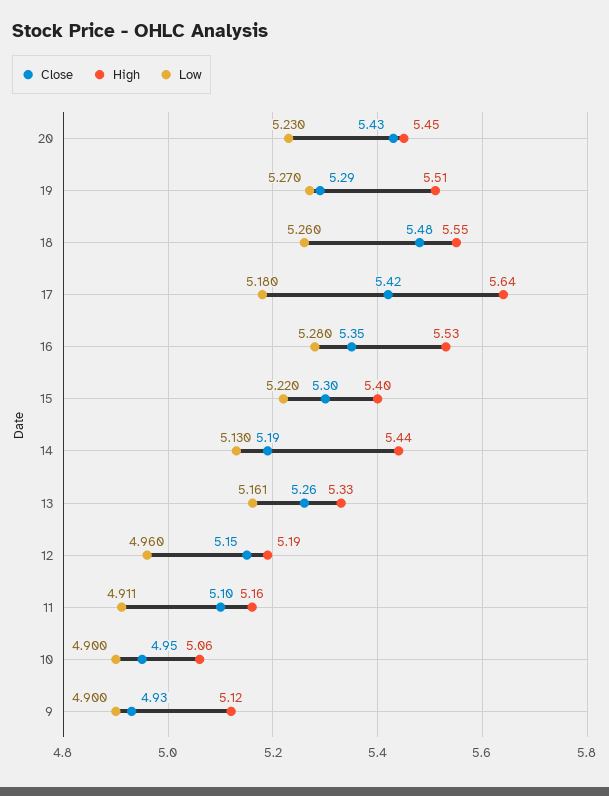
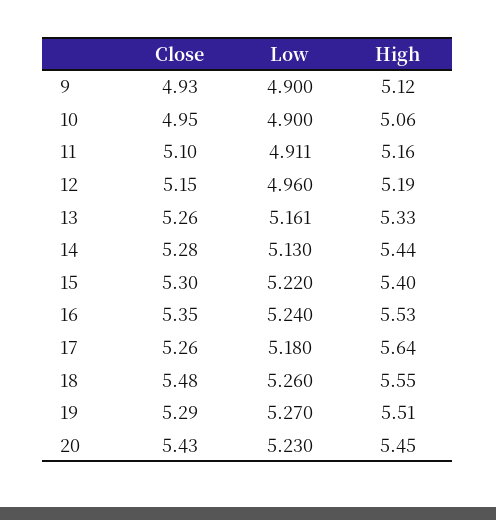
Close, 17: 5.42 -> 5.26
Low, 16: 5.28 -> 5.24
Close, 14: 5.19 -> 5.28

